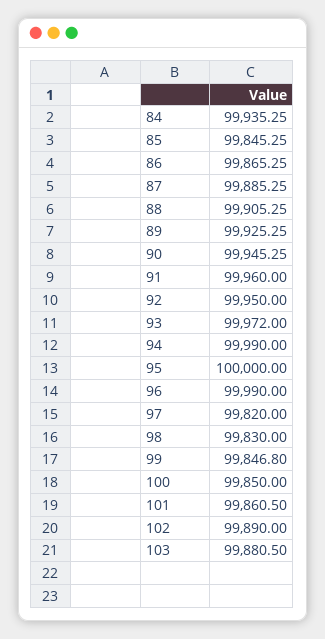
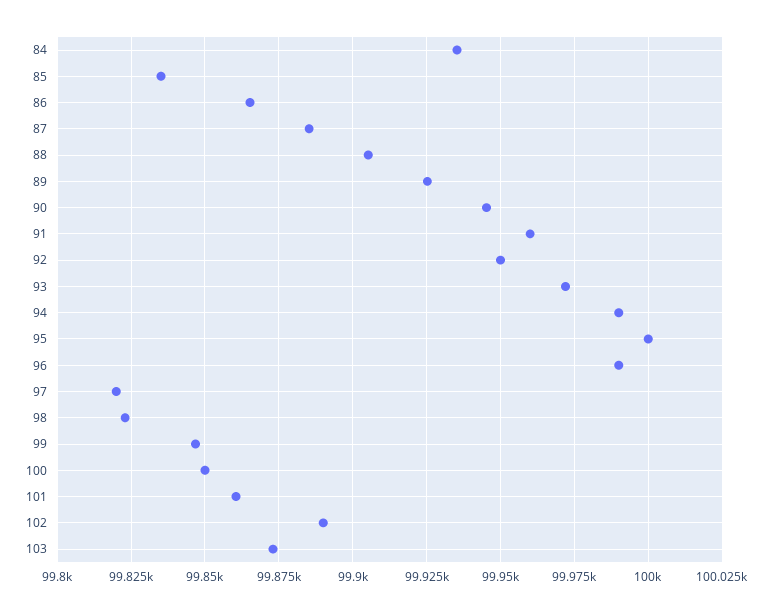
85: 99845.25 -> 99835
98: 99830 -> 99822.5
103: 99880.5 -> 99872.5

